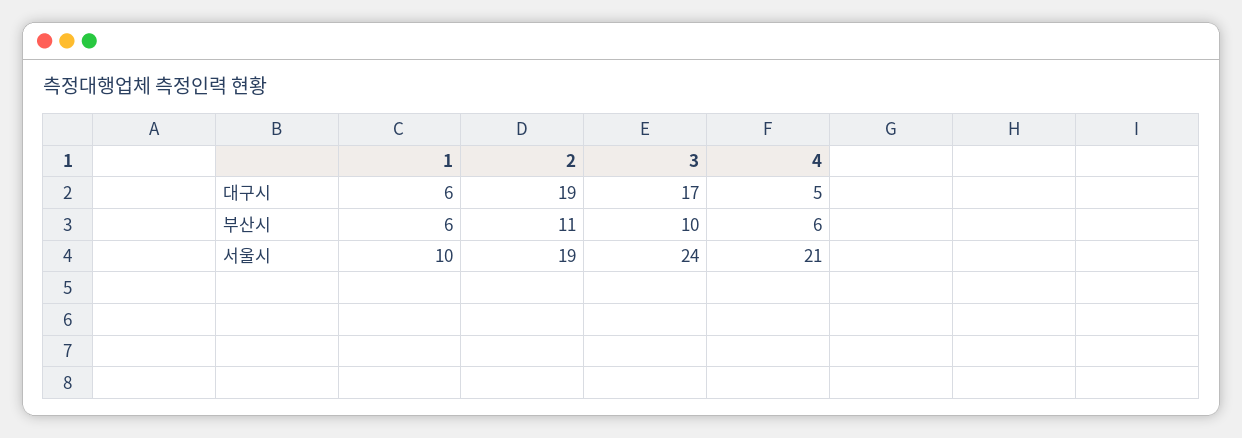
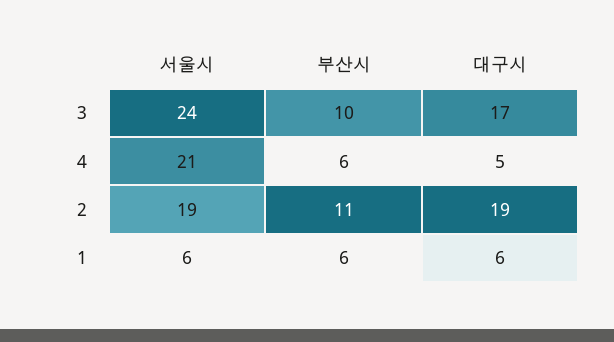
1, 서울시: 10 -> 6

